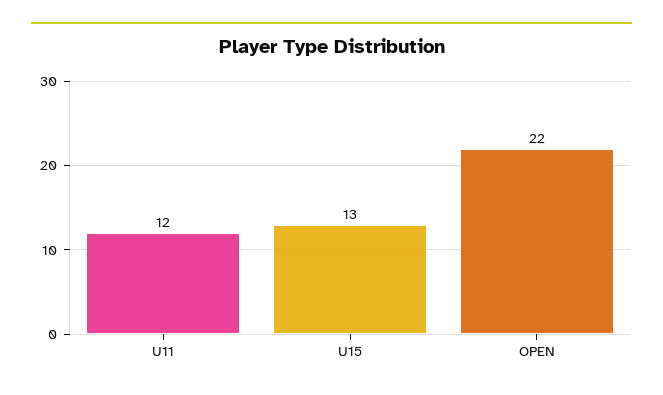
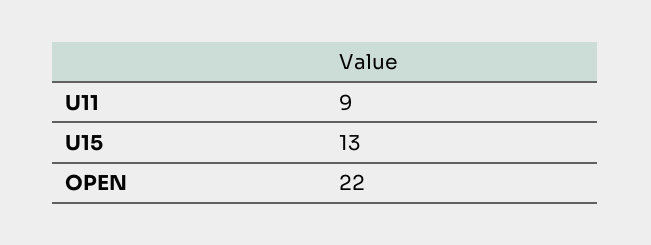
U11: 12 -> 9

